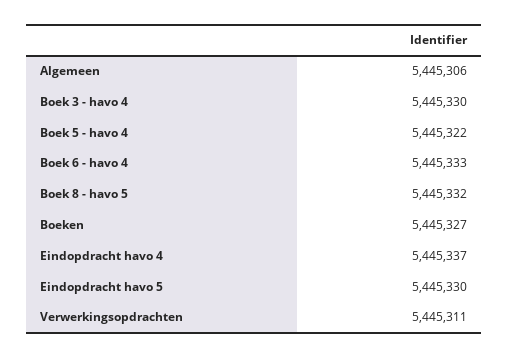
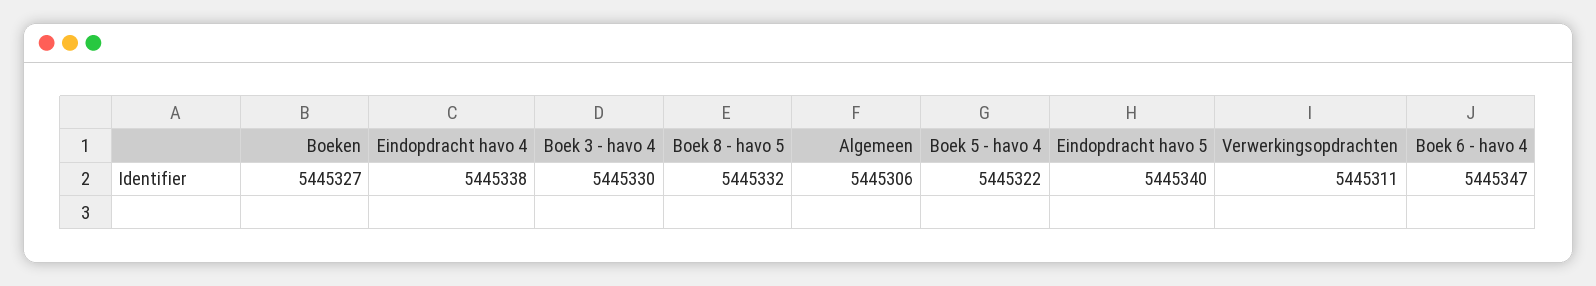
Boek 6 - havo 4: 5445333 -> 5445347
Eindopdracht havo 4: 5445337 -> 5445338
Eindopdracht havo 5: 5445330 -> 5445340

